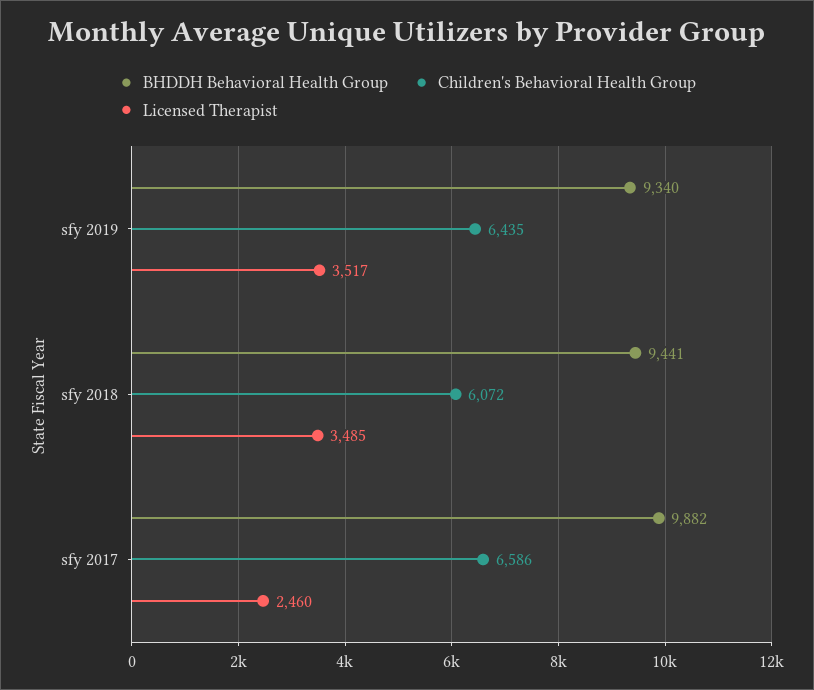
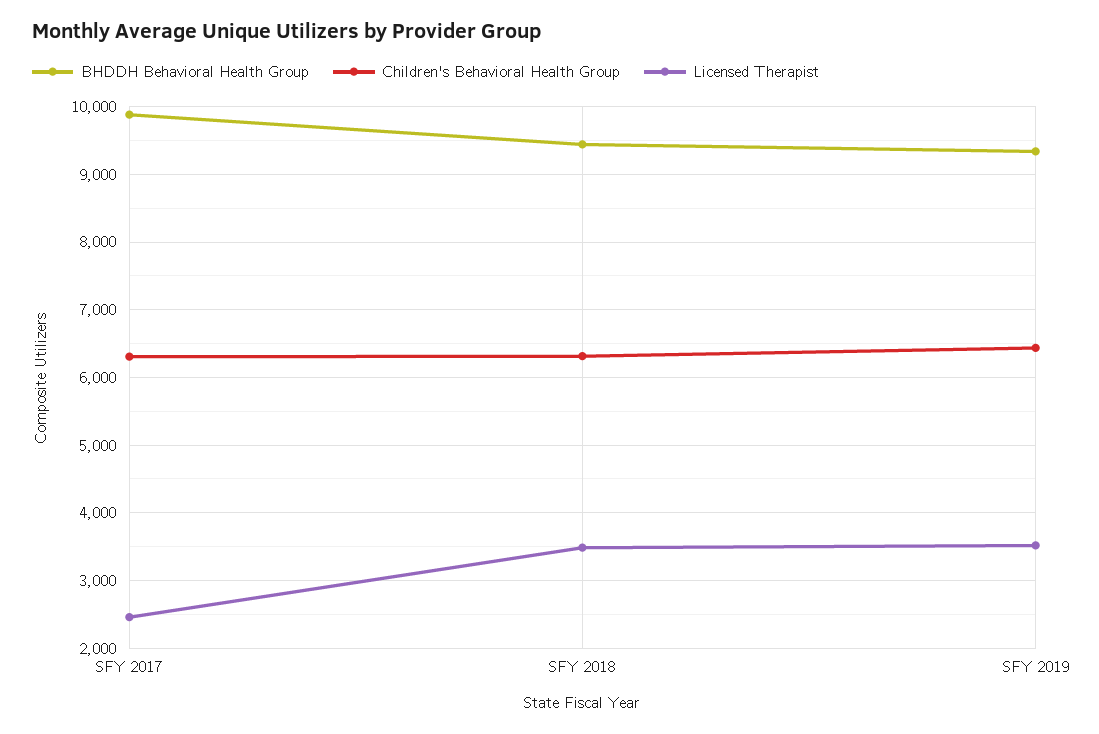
Children's Behavioral Health Group, sfy 2018: 6072 -> 6300
Children's Behavioral Health Group, sfy 2017: 6586 -> 6300

